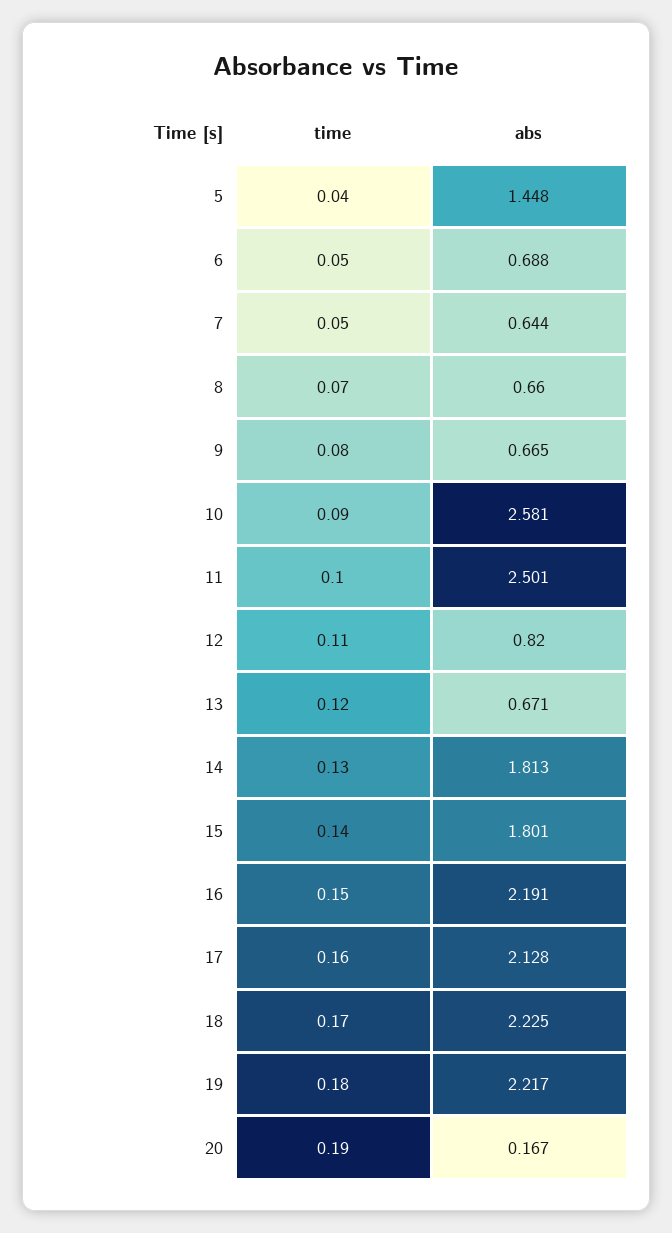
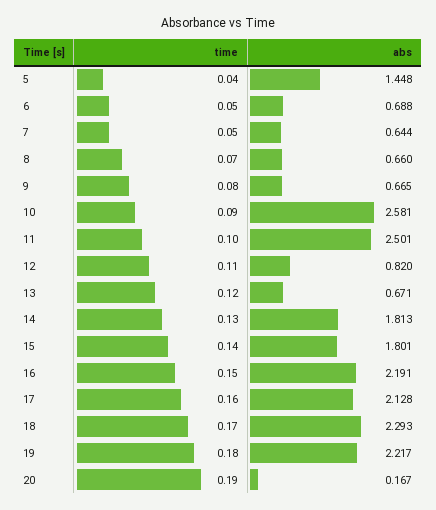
abs, 18: 2.225 -> 2.293

